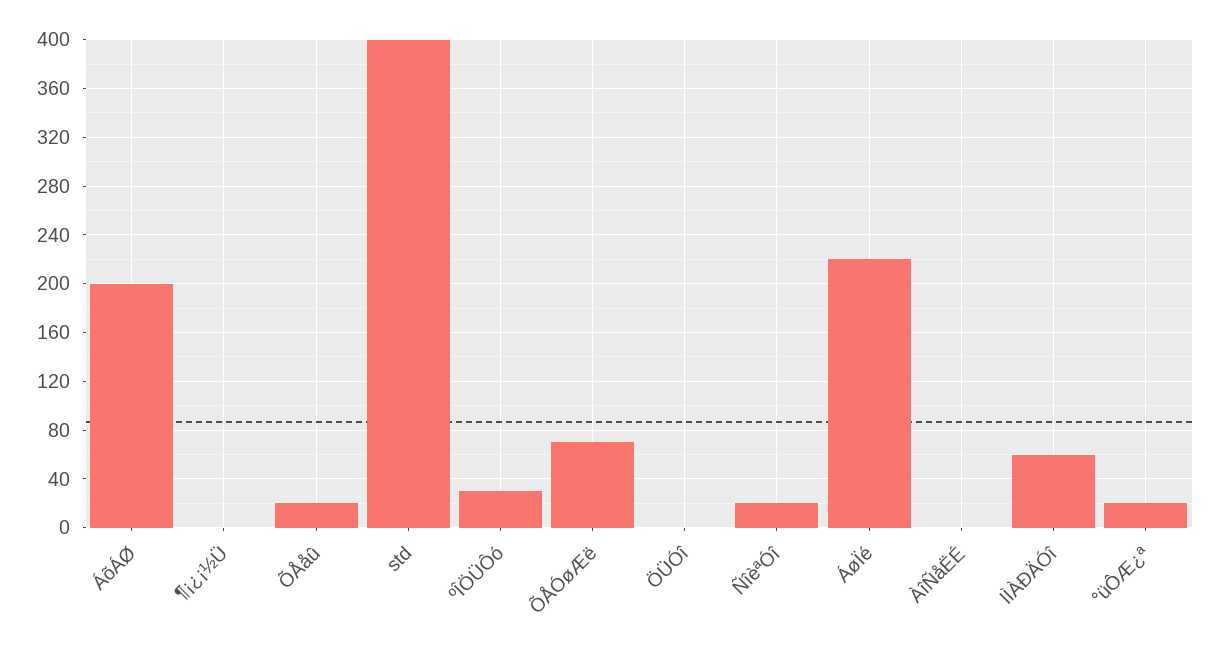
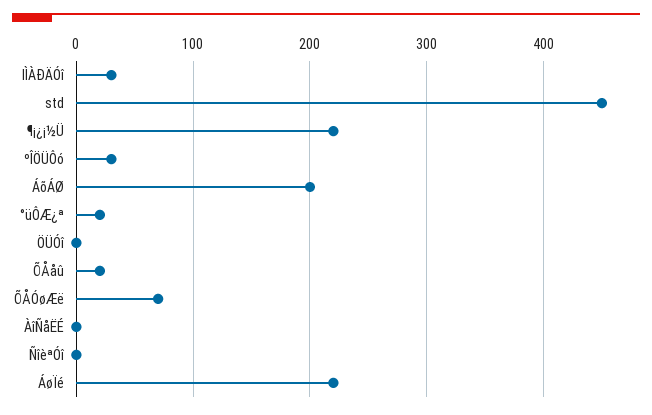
¶¡¿¡½Ü: 0 -> 220
std: 400 -> 450
ÑîèªÓî: 20 -> 0
lÌÀÐÄÓî: 60 -> 30

